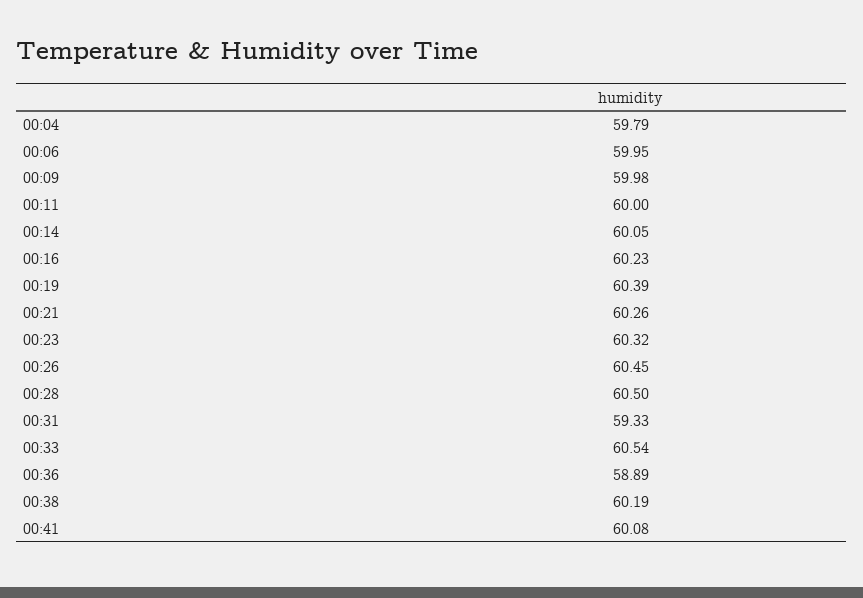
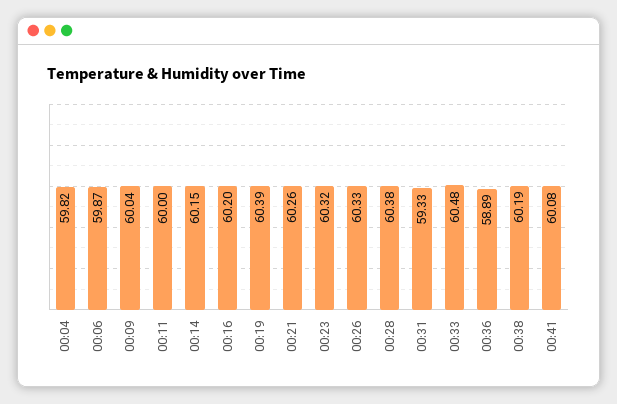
00:04: 59.79 -> 59.82
00:06: 59.95 -> 59.87
00:09: 59.98 -> 60.04
00:14: 60.05 -> 60.15
00:16: 60.23 -> 60.2
00:26: 60.45 -> 60.33
00:28: 60.5 -> 60.38
00:33: 60.54 -> 60.48

